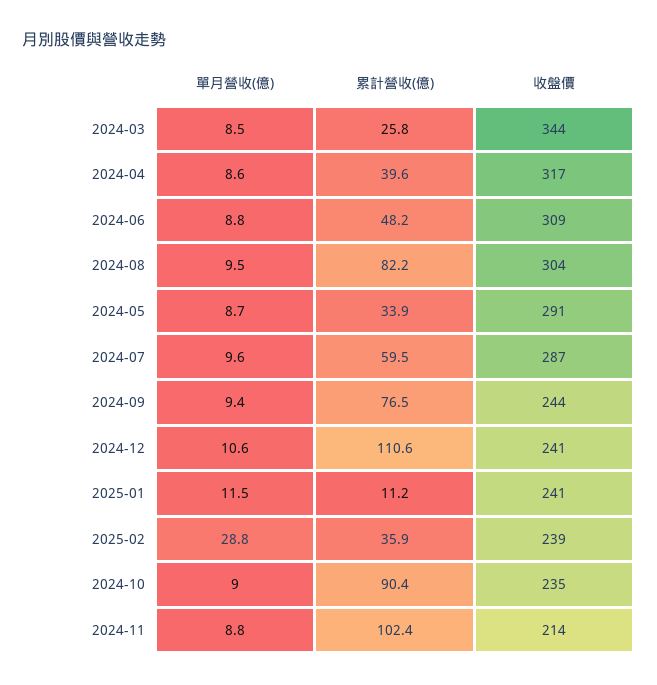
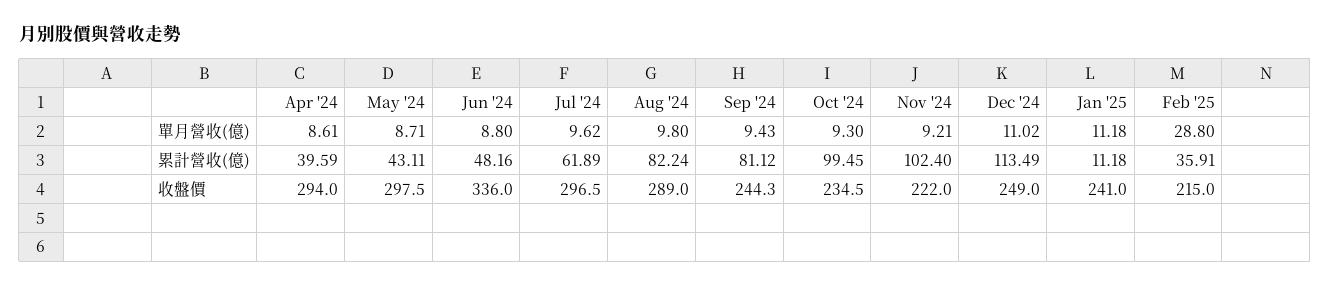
單月營收(億), 2024-03: 8.5 -> none
累計營收(億), 2024-03: 25.8 -> none
收盤價, 2024-03: 344 -> none
收盤價, 2024-04: 317 -> 294
收盤價, 2024-06: 309 -> 336
單月營收(億), 2024-08: 9.5 -> 9.8
收盤價, 2024-08: 304 -> 289
累計營收(億), 2024-05: 33.9 -> 43.11
收盤價, 2024-05: 291 -> 297.5
累計營收(億), 2024-07: 59.5 -> 61.89
收盤價, 2024-07: 287 -> 296.5
累計營收(億), 2024-09: 76.5 -> 81.12
單月營收(億), 2024-12: 10.6 -> 11.02
累計營收(億), 2024-12: 110.6 -> 113.49
收盤價, 2024-12: 241 -> 249
單月營收(億), 2025-01: 11.5 -> 11.18
收盤價, 2025-02: 239 -> 215
單月營收(億), 2024-10: 9 -> 9.3
累計營收(億), 2024-10: 90.4 -> 99.45
單月營收(億), 2024-11: 8.8 -> 9.21
收盤價, 2024-11: 214 -> 222

